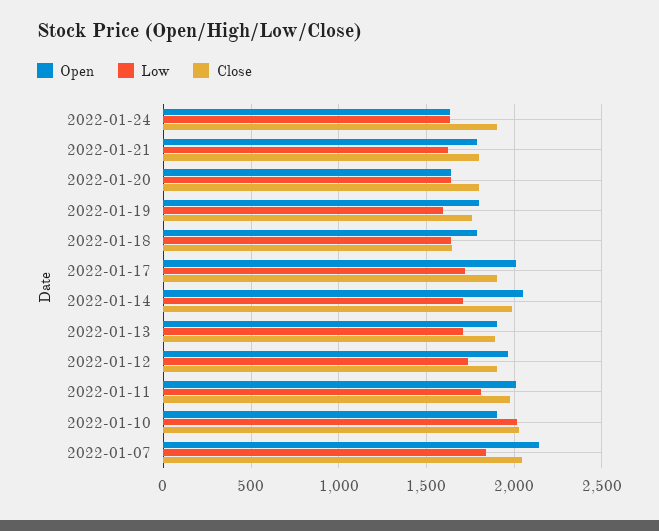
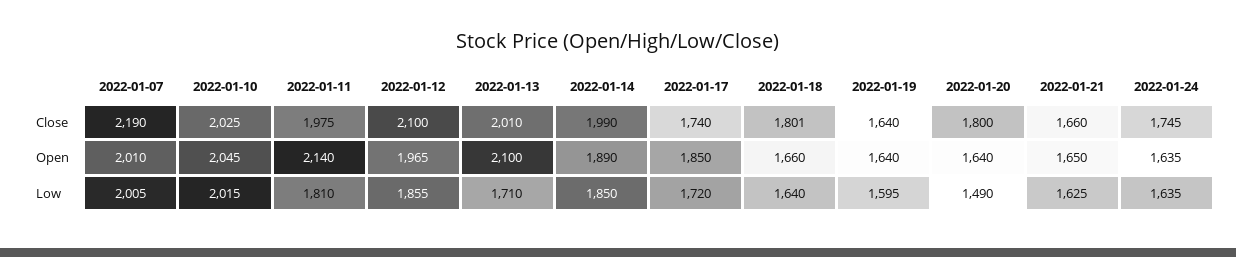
Close, 2022-01-24: 1900 -> 1745
Open, 2022-01-21: 1800 -> 1650
Close, 2022-01-21: 1800 -> 1660
Low, 2022-01-20: 1650 -> 1490
Open, 2022-01-19: 1800 -> 1640
Close, 2022-01-19: 1750 -> 1640
Open, 2022-01-18: 1800 -> 1660
Close, 2022-01-18: 1650 -> 1801
Open, 2022-01-17: 2000 -> 1850
Close, 2022-01-17: 1900 -> 1740
Open, 2022-01-14: 2050 -> 1890
Low, 2022-01-14: 1700 -> 1850
Open, 2022-01-13: 1900 -> 2100
Close, 2022-01-13: 1900 -> 2010
Low, 2022-01-12: 1750 -> 1855
Close, 2022-01-12: 1900 -> 2100
Open, 2022-01-11: 2000 -> 2140
Open, 2022-01-10: 1900 -> 2045
Open, 2022-01-07: 2150 -> 2010
Low, 2022-01-07: 1850 -> 2005
Close, 2022-01-07: 2050 -> 2190

